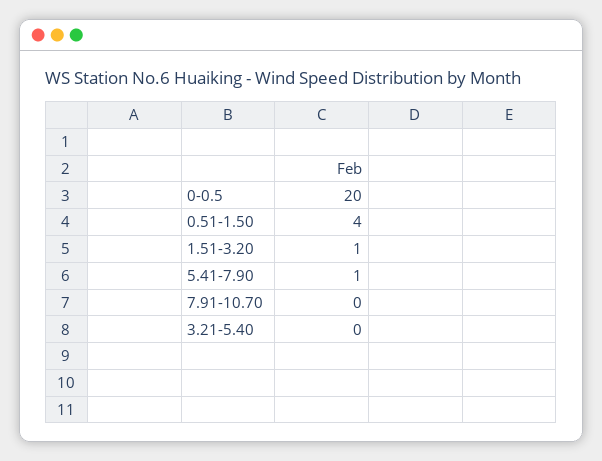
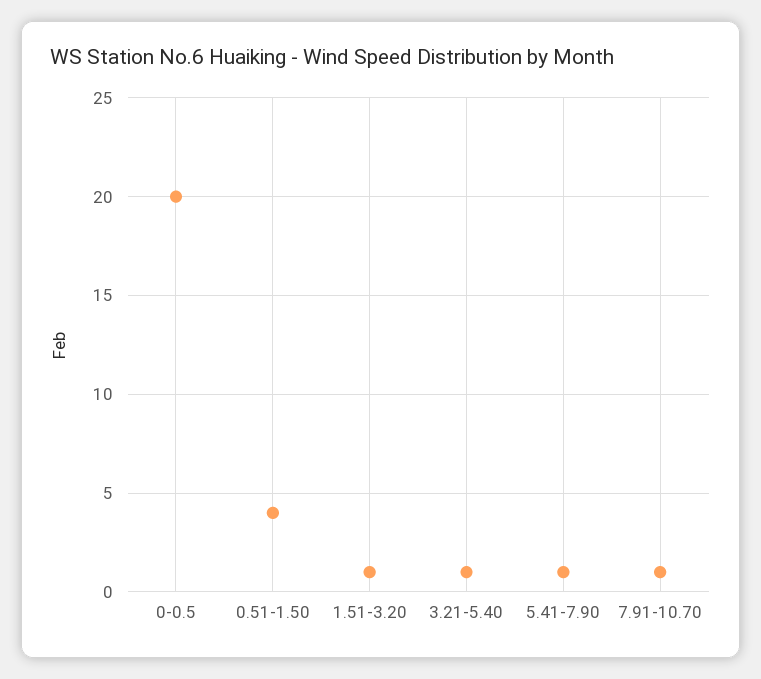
7.91-10.70: 0 -> 1
3.21-5.40: 0 -> 1

